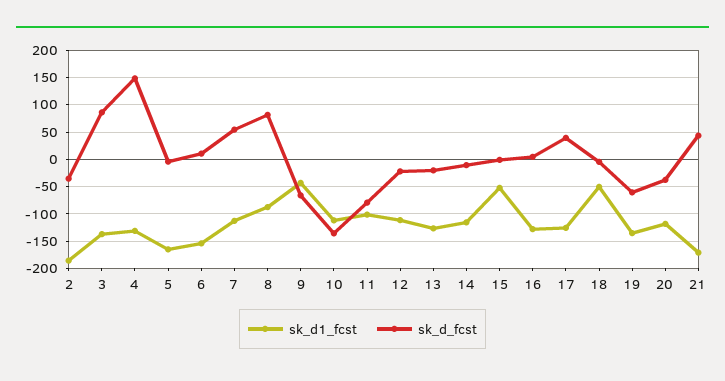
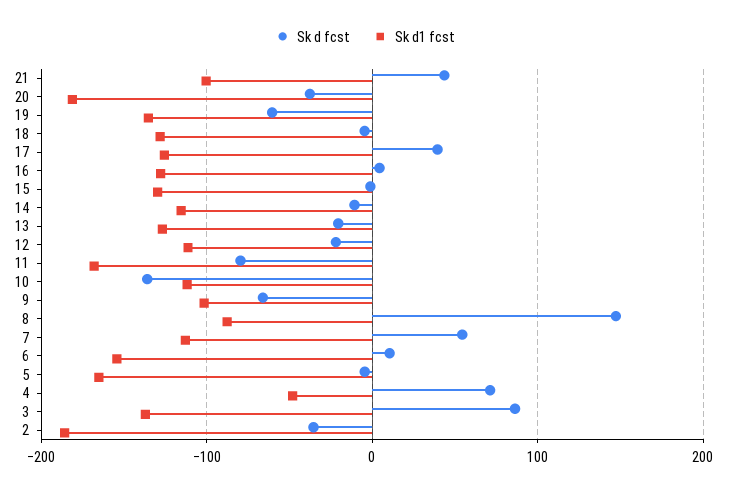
sk_d1_fcst, 4: -125 -> -50
sk_d_fcst, 4: 150 -> 70
sk_d_fcst, 8: 75 -> 150
sk_d1_fcst, 9: -50 -> -100
sk_d1_fcst, 11: -100 -> -170
sk_d1_fcst, 15: -50 -> -130
sk_d1_fcst, 18: -50 -> -130
sk_d1_fcst, 20: -125 -> -180
sk_d1_fcst, 21: -175 -> -100

